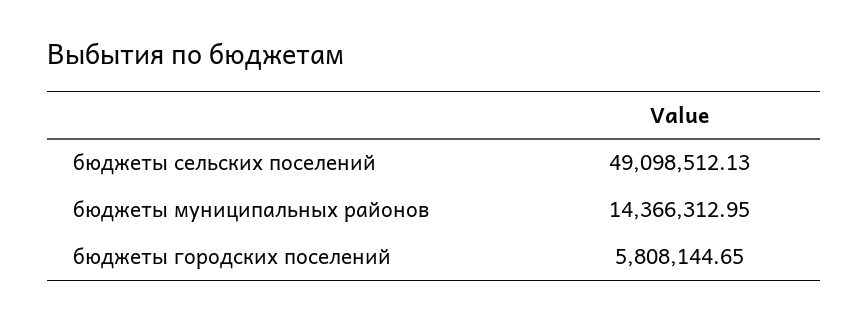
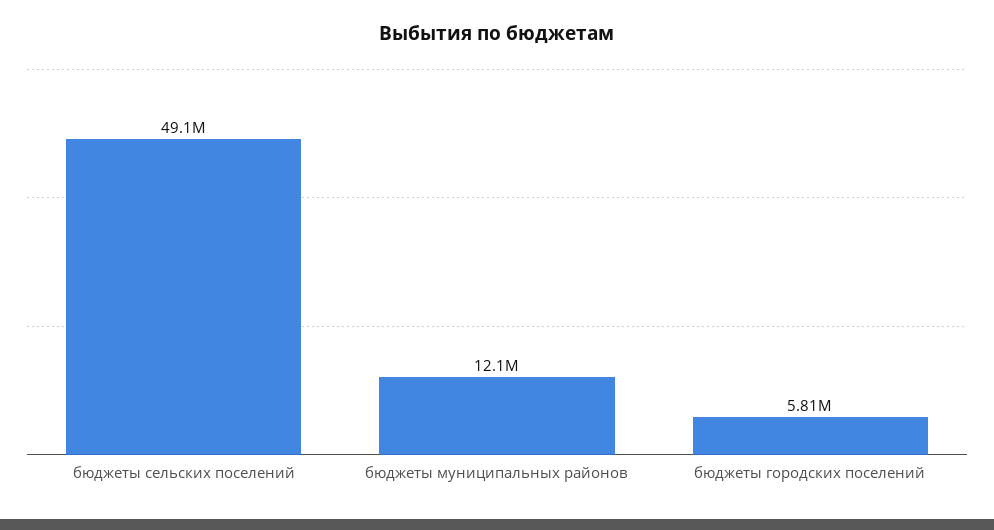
бюджеты муниципальных районов: 14366312.95 -> 12100000

